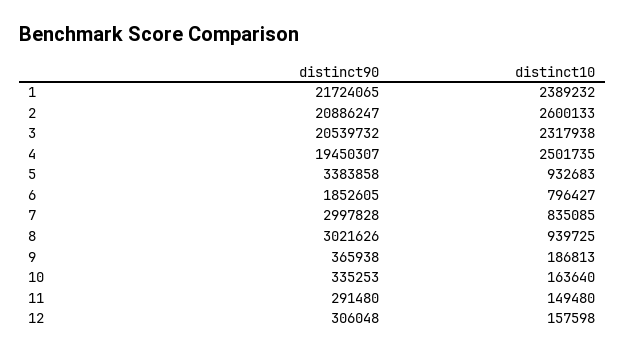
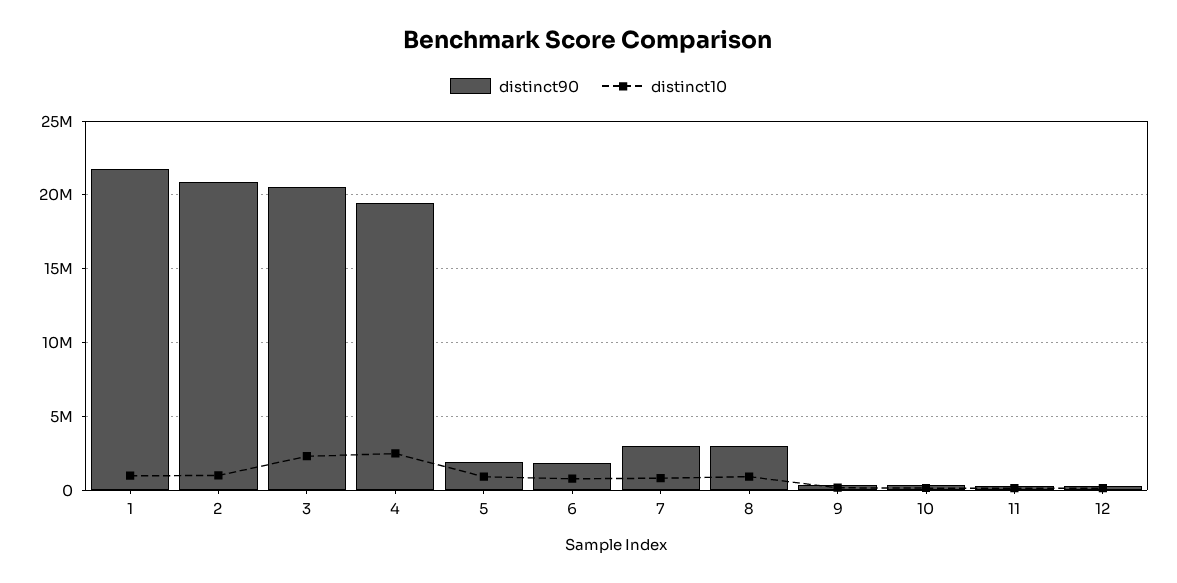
distinct10, 1: 2389232 -> 1000000
distinct10, 2: 2600133 -> 1000000
distinct90, 5: 3383858 -> 2000000

